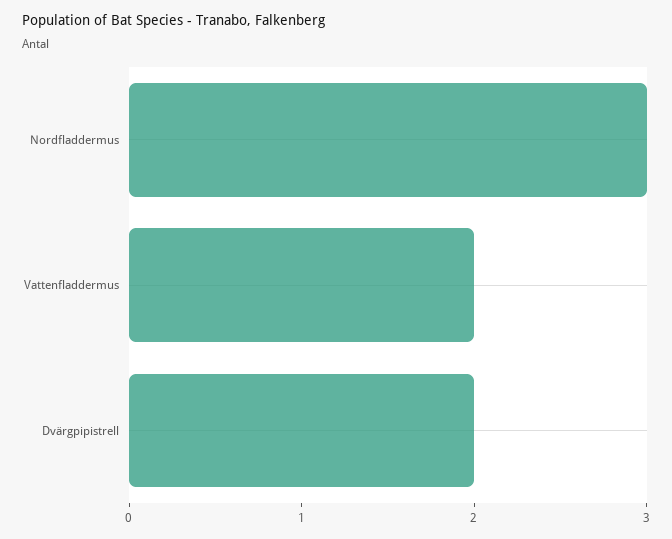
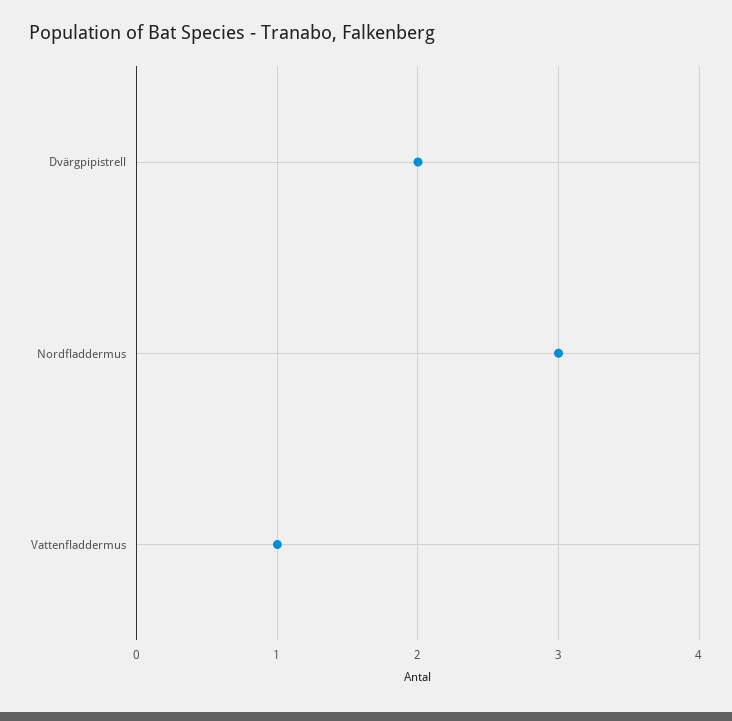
Vattenfladdermus: 2 -> 1

